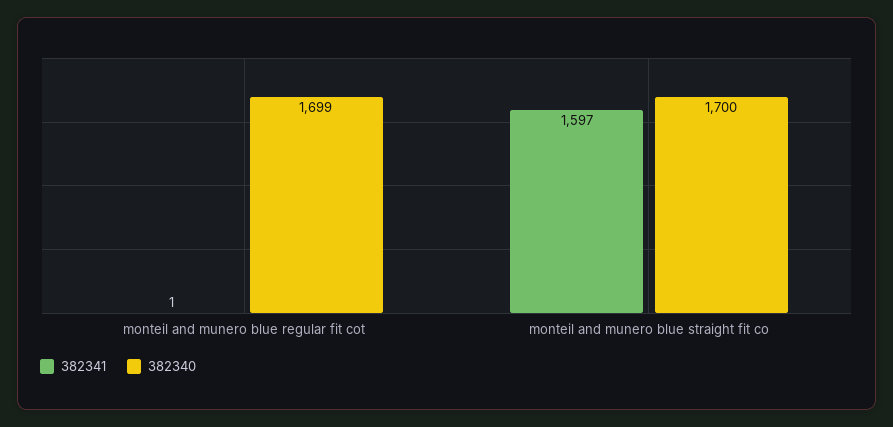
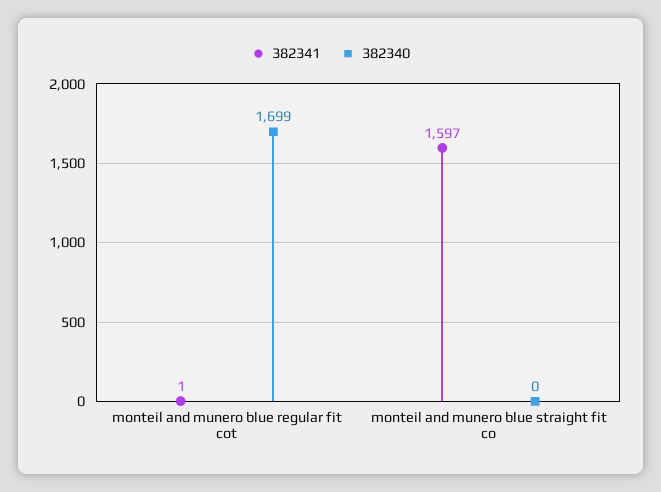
382340, monteil and munero blue straight fit co: 1700 -> 0

